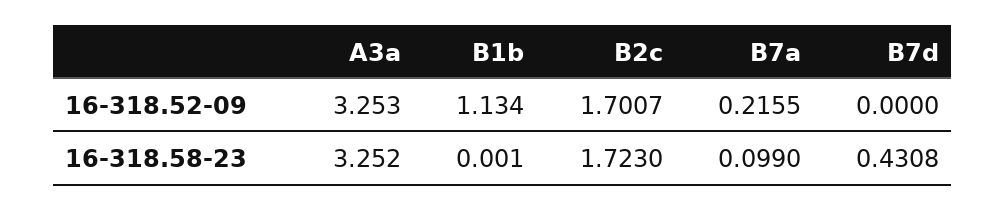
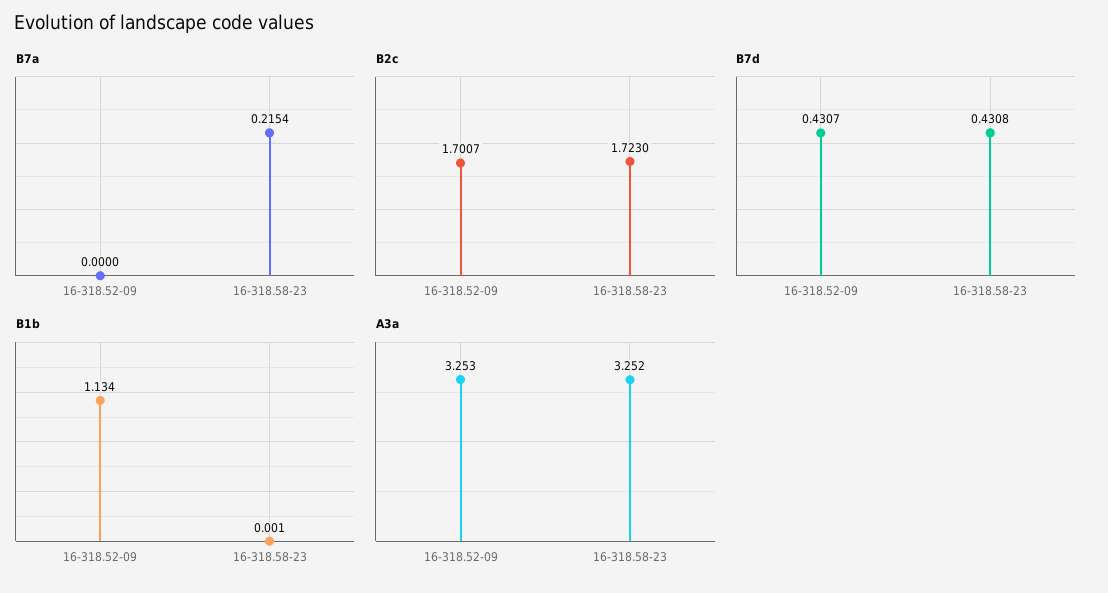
B7a, 16-318.52-09: 0.2155 -> 0
B7d, 16-318.52-09: 0 -> 0.4307
B7a, 16-318.58-23: 0.099 -> 0.2154

